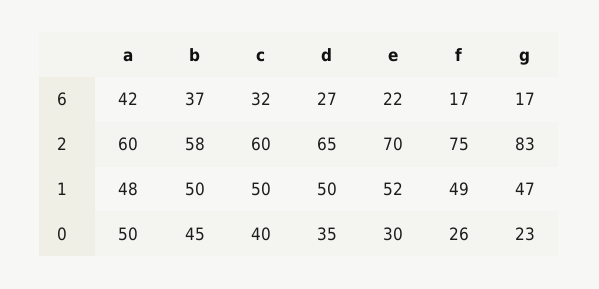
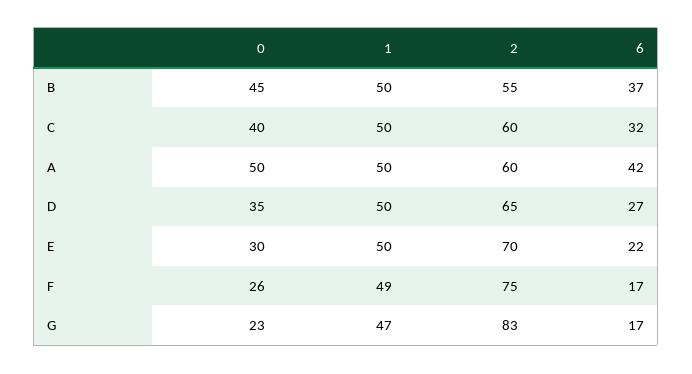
b, 2: 58 -> 55
a, 1: 48 -> 50
e, 1: 52 -> 50

